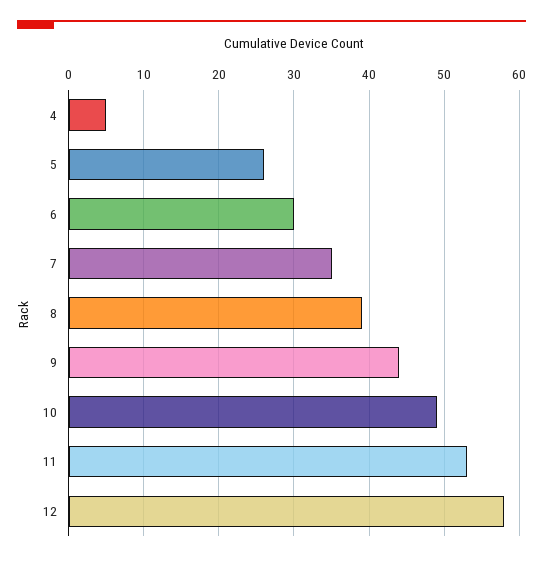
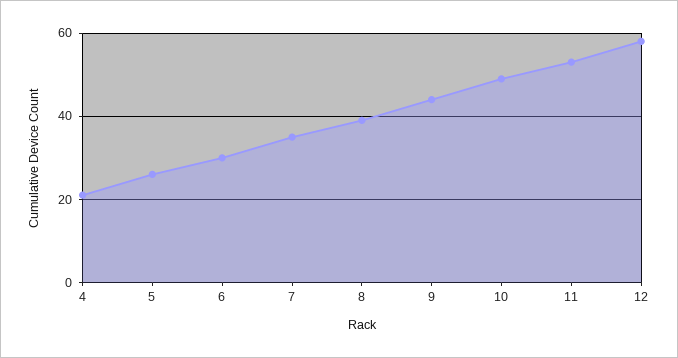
4: 5 -> 20

